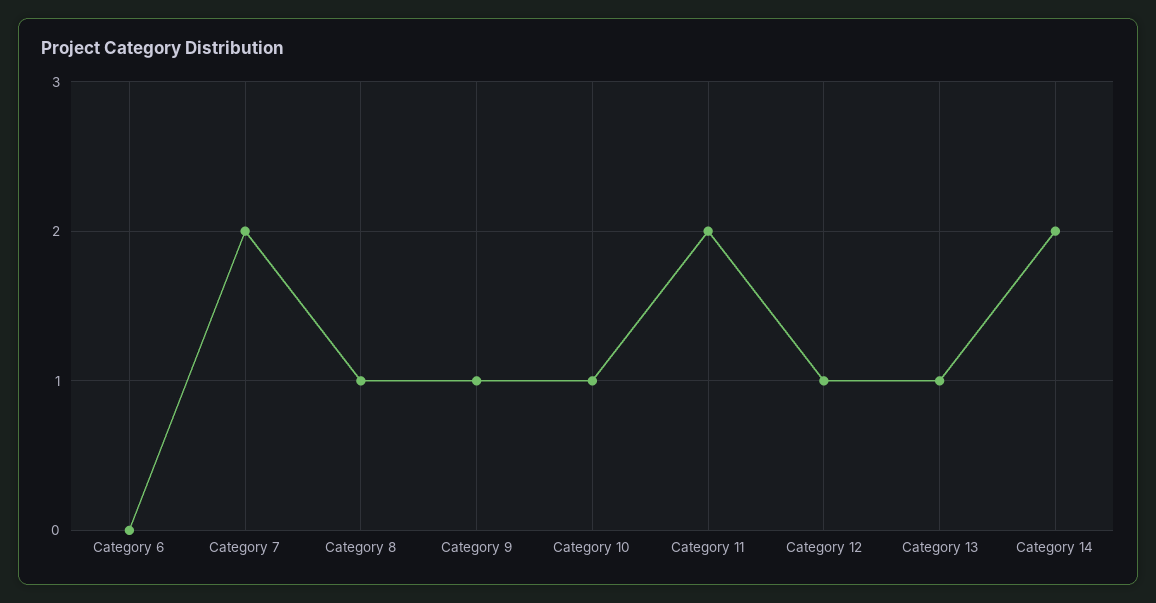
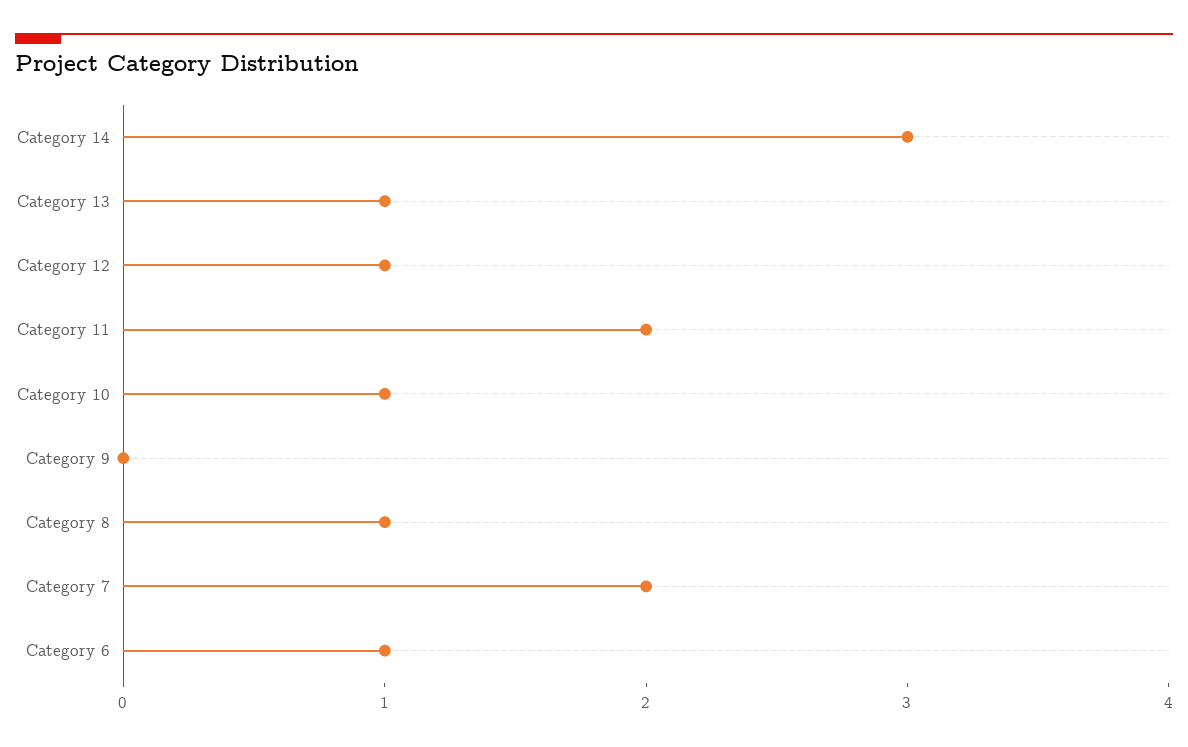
Category 6: 0 -> 1
Category 9: 1 -> 0
Category 14: 2 -> 3

